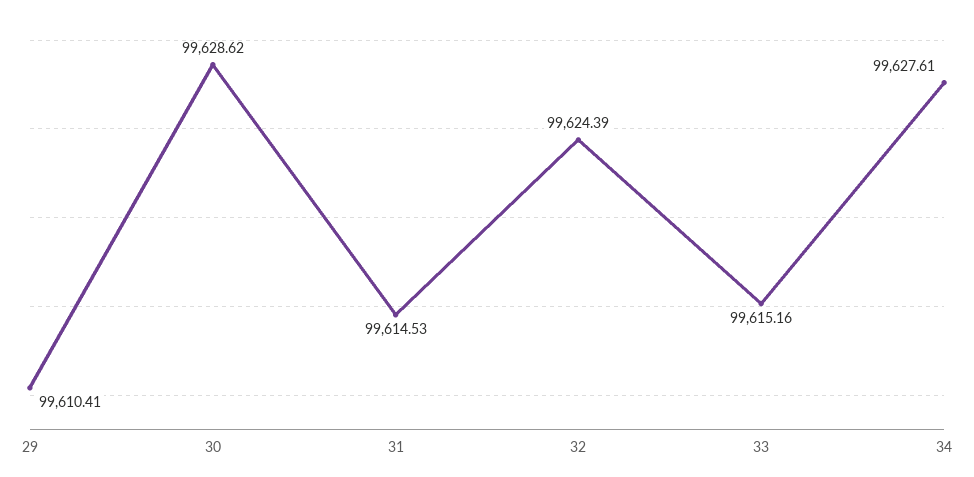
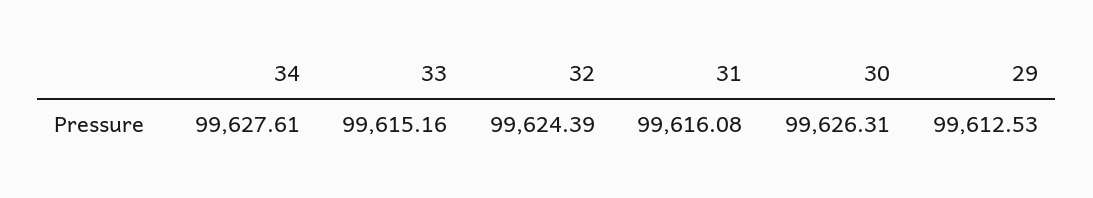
29: 99610.41 -> 99612.53
30: 99628.62 -> 99626.31
31: 99614.53 -> 99616.08

